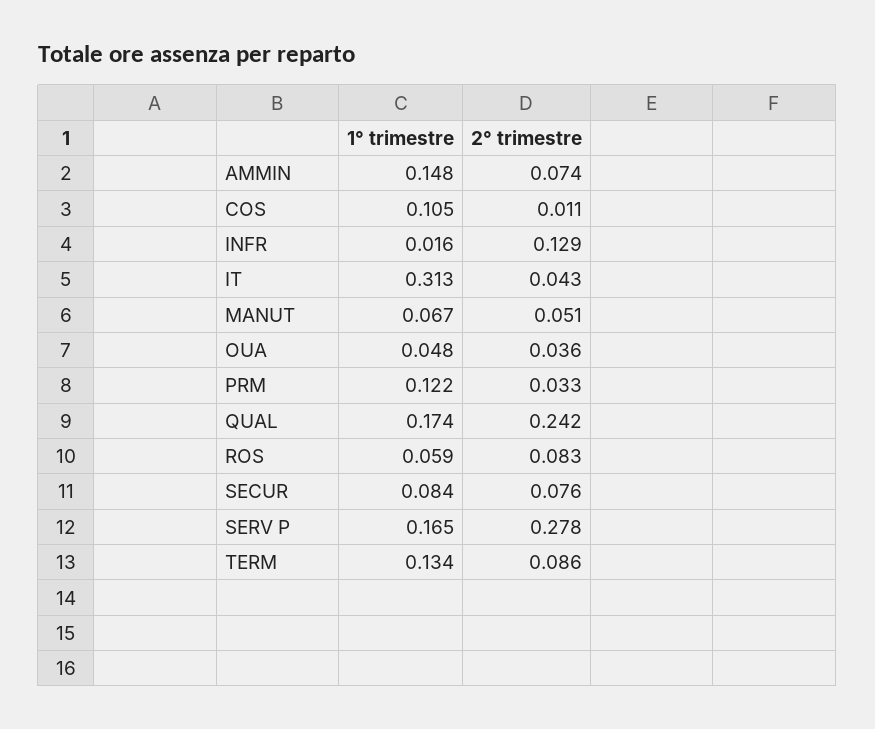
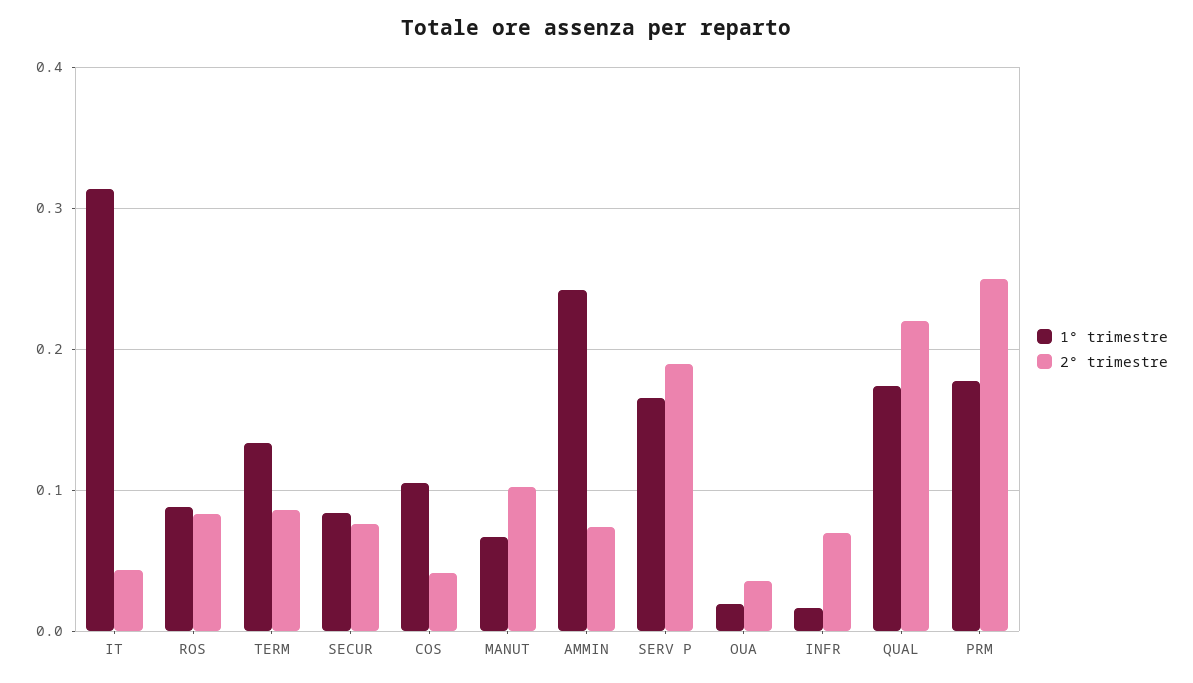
1° trimestre, AMMIN: 0.148 -> 0.24
2° trimestre, COS: 0.011 -> 0.04
2° trimestre, INFR: 0.129 -> 0.07
2° trimestre, MANUT: 0.051 -> 0.1
1° trimestre, OUA: 0.048 -> 0.02
1° trimestre, PRM: 0.122 -> 0.18
2° trimestre, PRM: 0.033 -> 0.25
2° trimestre, QUAL: 0.242 -> 0.22
1° trimestre, ROS: 0.059 -> 0.09
2° trimestre, SERV P: 0.278 -> 0.19

